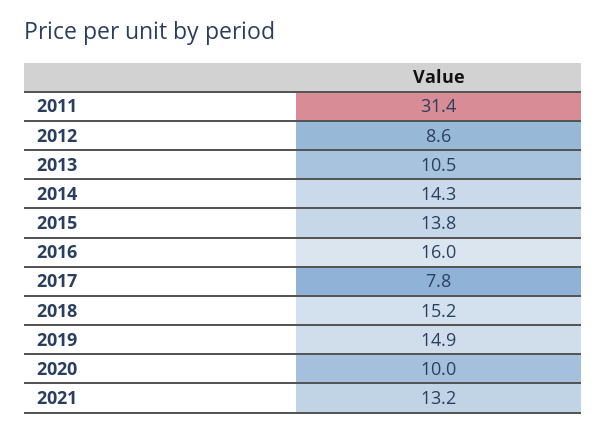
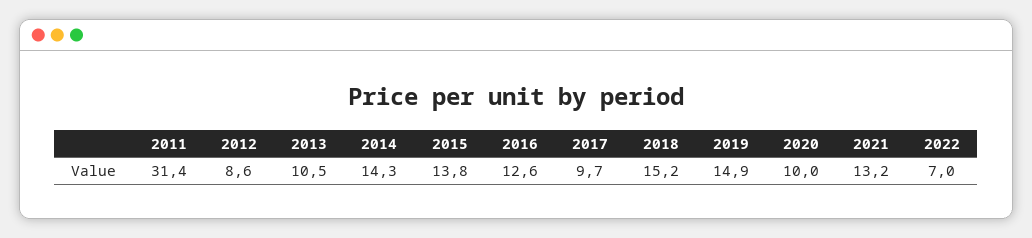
2016: 16 -> 12.6
2017: 7.8 -> 9.7
2022: none -> 7

